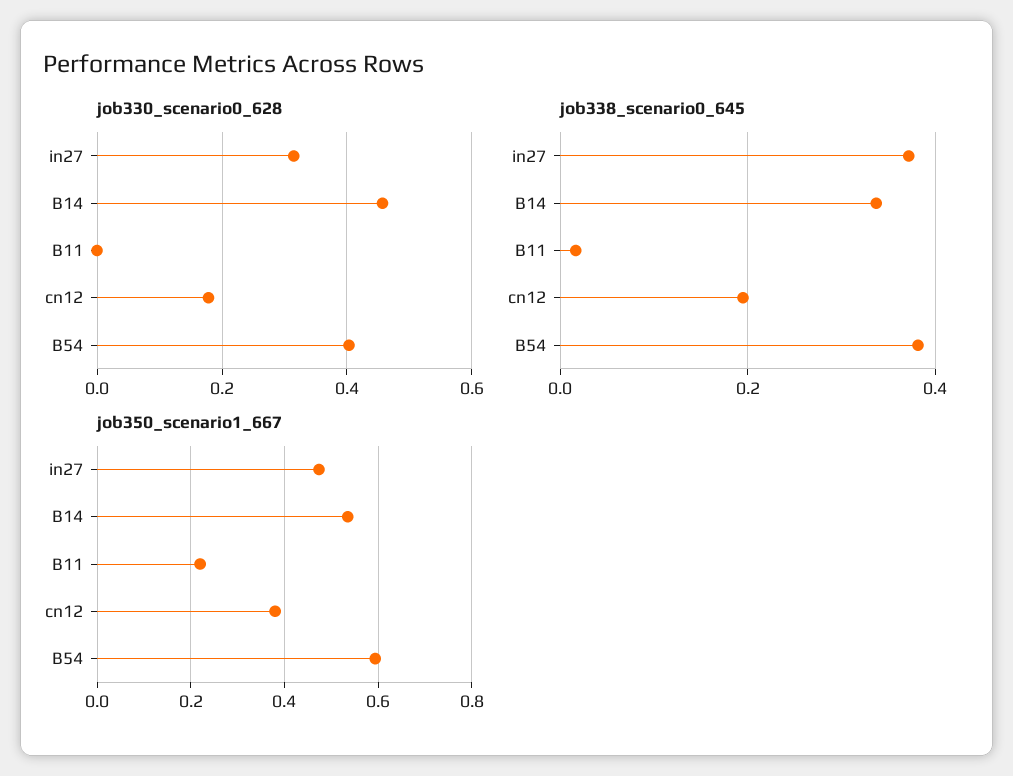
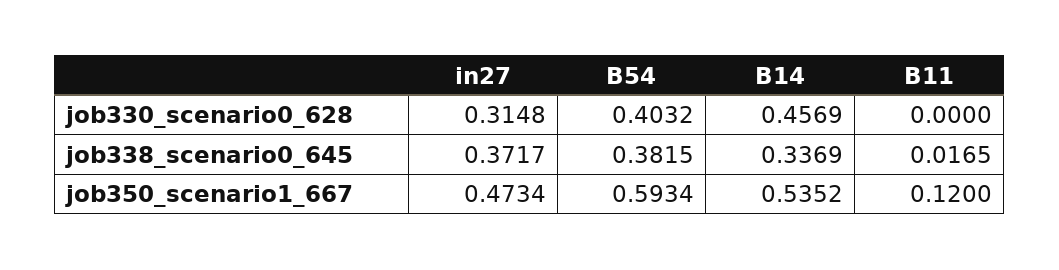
job330_scenario0_628, cn12: 0.18 -> none
job338_scenario0_645, cn12: 0.2 -> none
job350_scenario1_667, B11: 0.22 -> 0.12
job350_scenario1_667, cn12: 0.38 -> none

